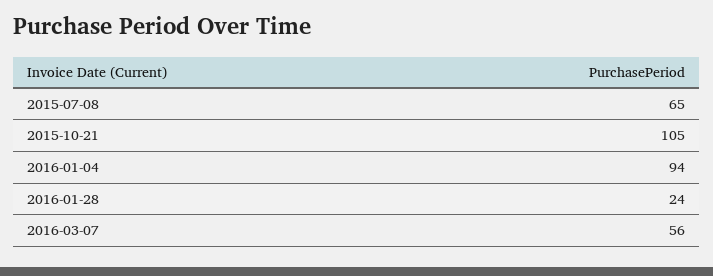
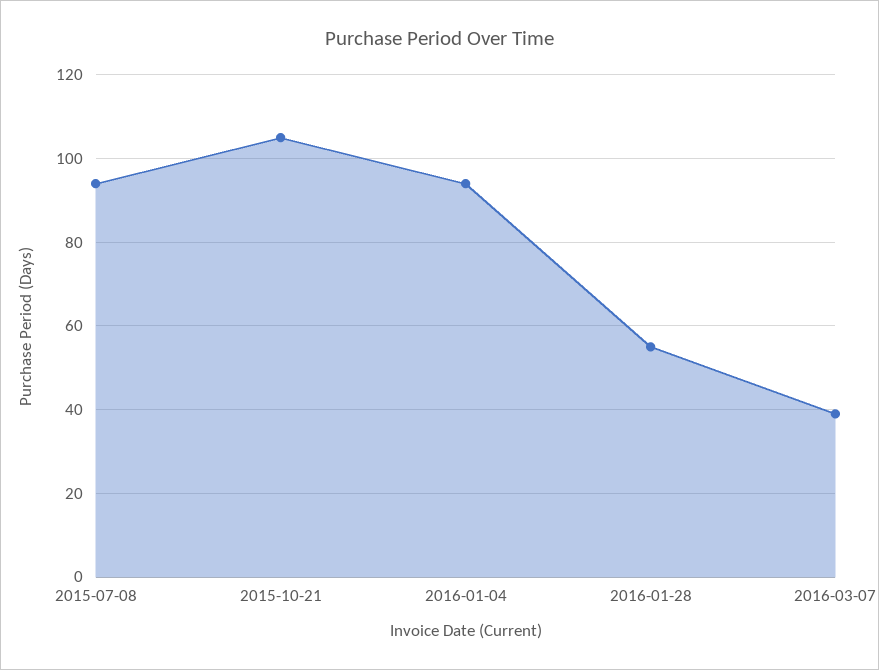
2015-07-08: 65 -> 95
2016-01-28: 24 -> 55
2016-03-07: 56 -> 40

